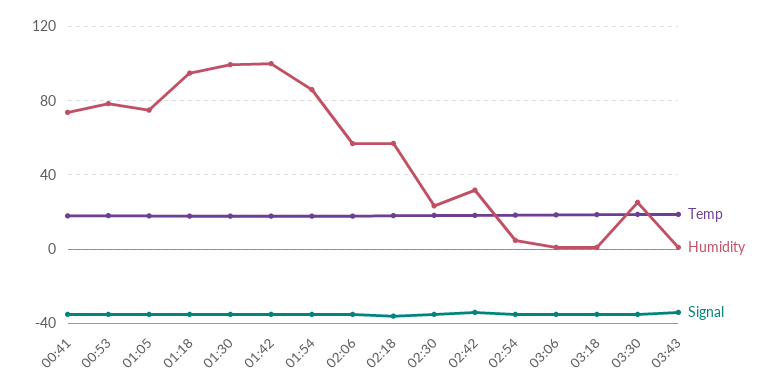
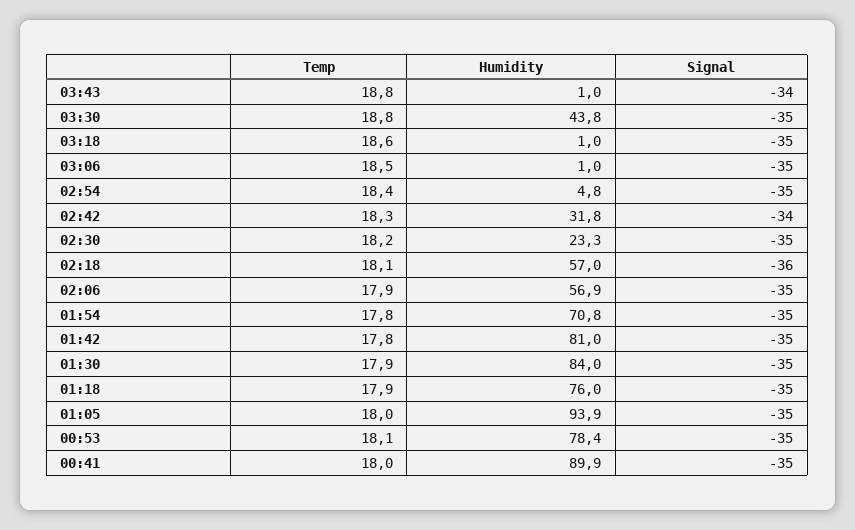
Humidity, 00:41: 75 -> 89.9
Humidity, 01:05: 75 -> 93.9
Humidity, 01:18: 95 -> 76
Humidity, 01:30: 100 -> 84
Humidity, 01:42: 100 -> 81
Humidity, 01:54: 85 -> 70.8
Humidity, 03:30: 25 -> 43.8

